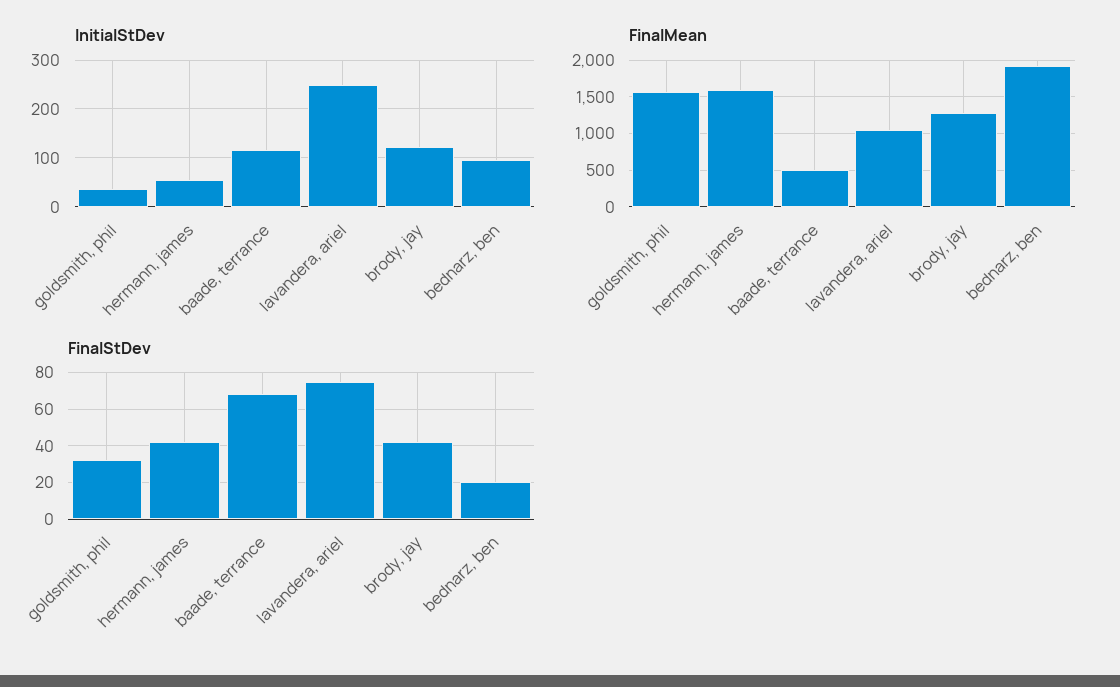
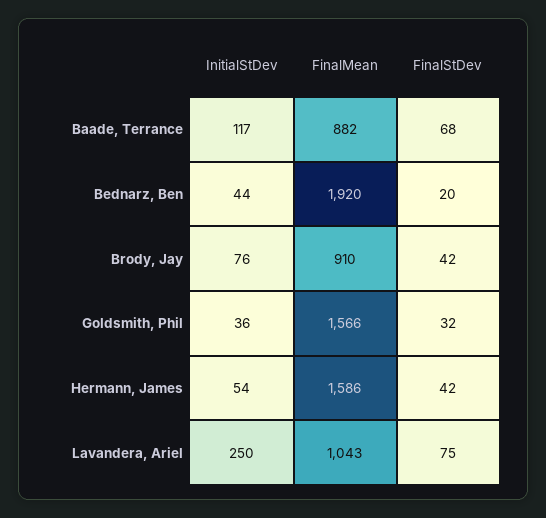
InitialStDev, brody, jay: 120 -> 76
InitialStDev, bednarz, ben: 100 -> 44
FinalMean, baade, terrance: 500 -> 882
FinalMean, brody, jay: 1300 -> 910

